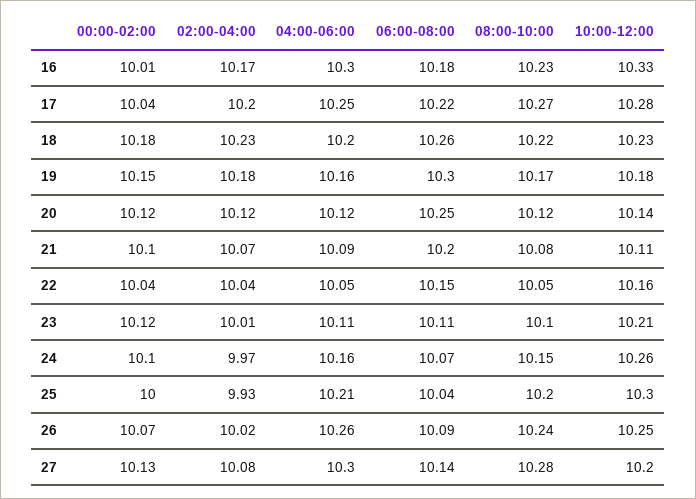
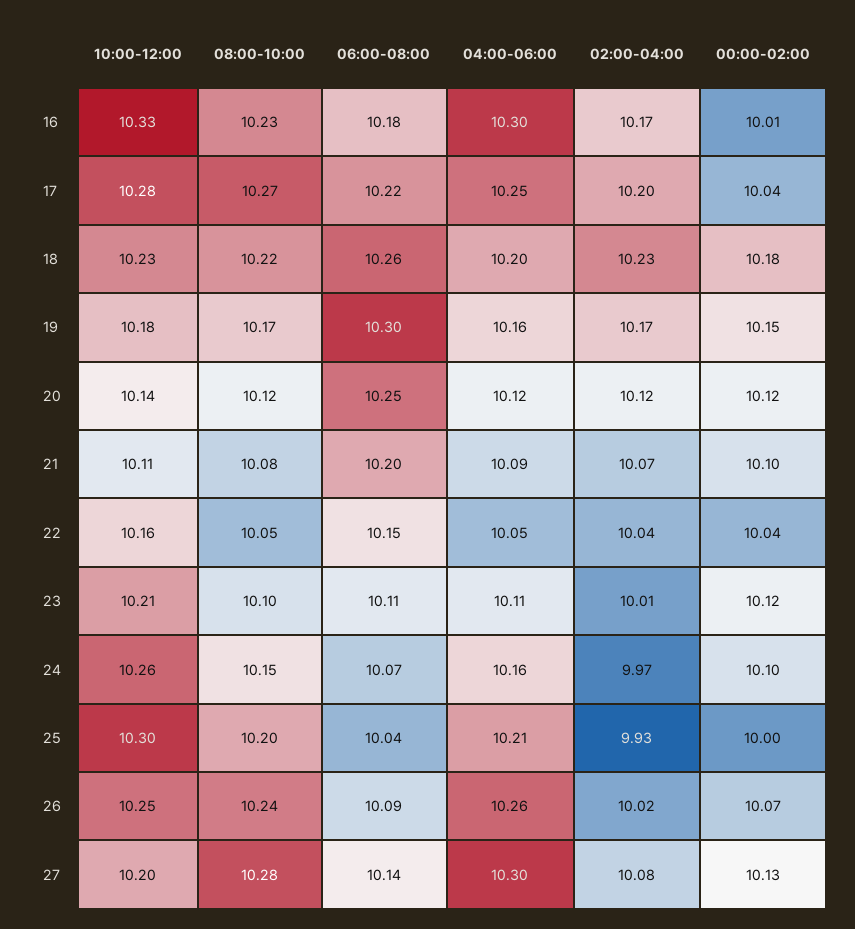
02:00-04:00, 19: 10.18 -> 10.17

